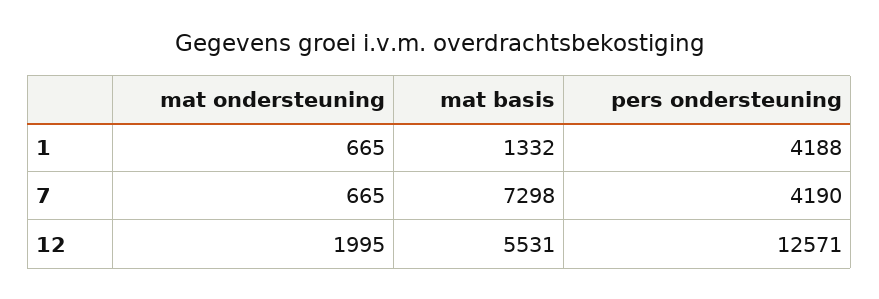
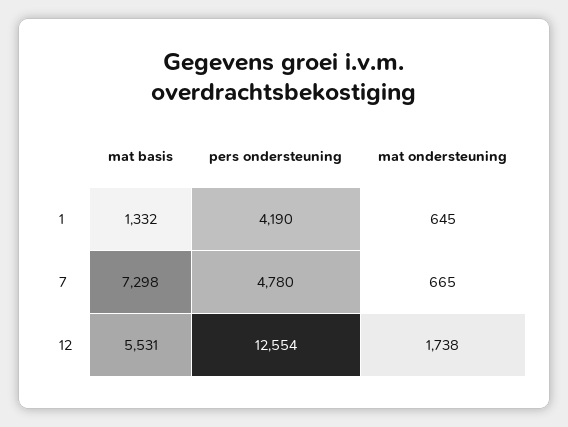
mat ondersteuning, 1: 665 -> 645
pers ondersteuning, 1: 4188 -> 4190
pers ondersteuning, 7: 4190 -> 4780
mat ondersteuning, 12: 1995 -> 1738
pers ondersteuning, 12: 12571 -> 12554

